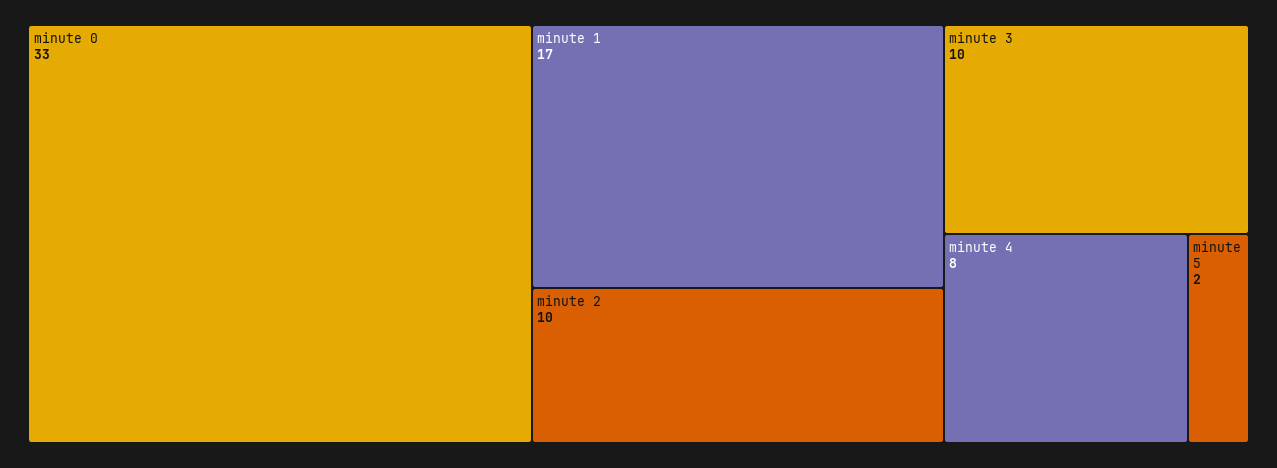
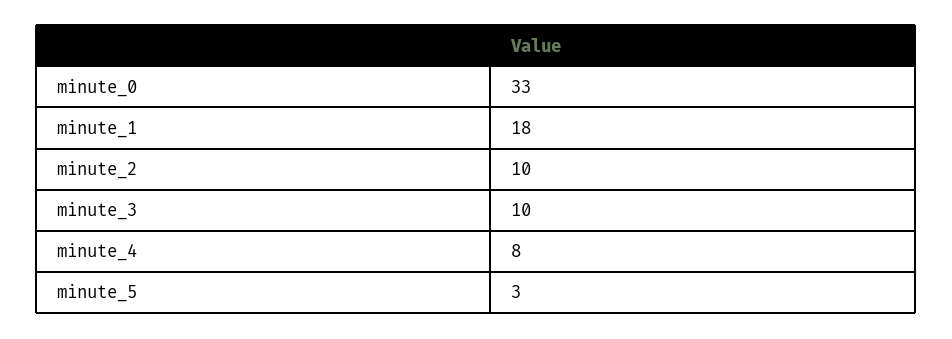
minute 1: 17 -> 18
minute 5: 2 -> 3

